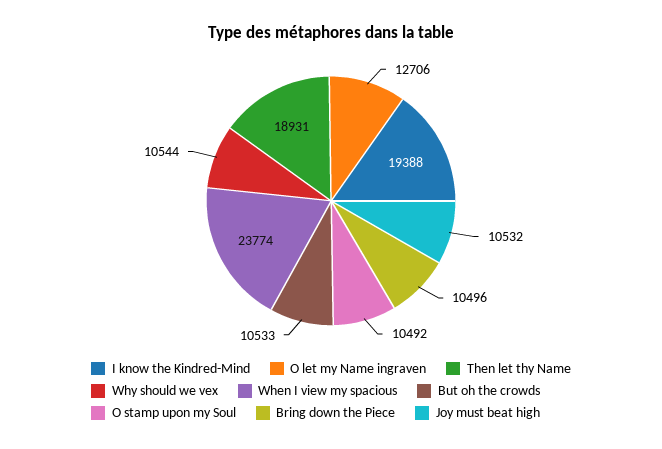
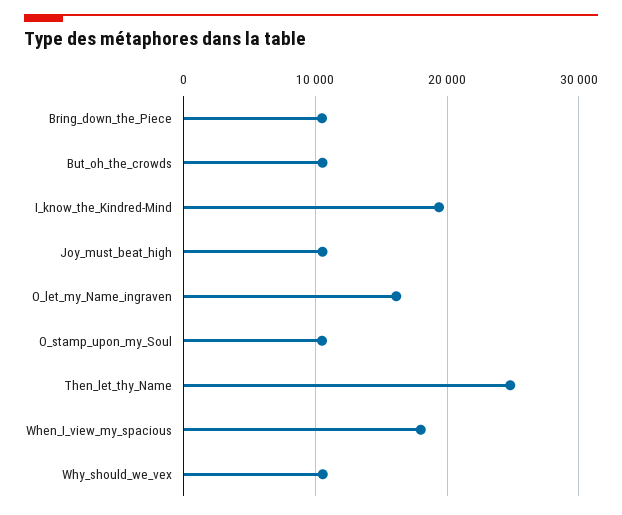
O let my Name ingraven: 12706 -> 16000
Then let thy Name: 18931 -> 25000
When I view my spacious: 23774 -> 18000

